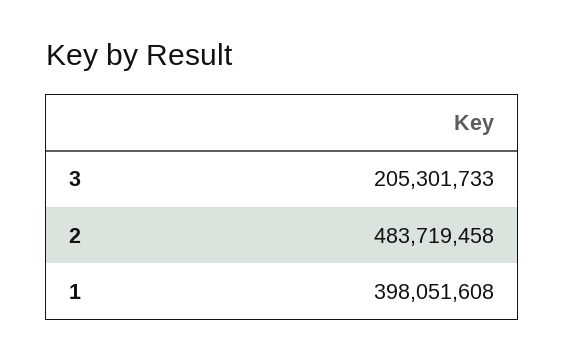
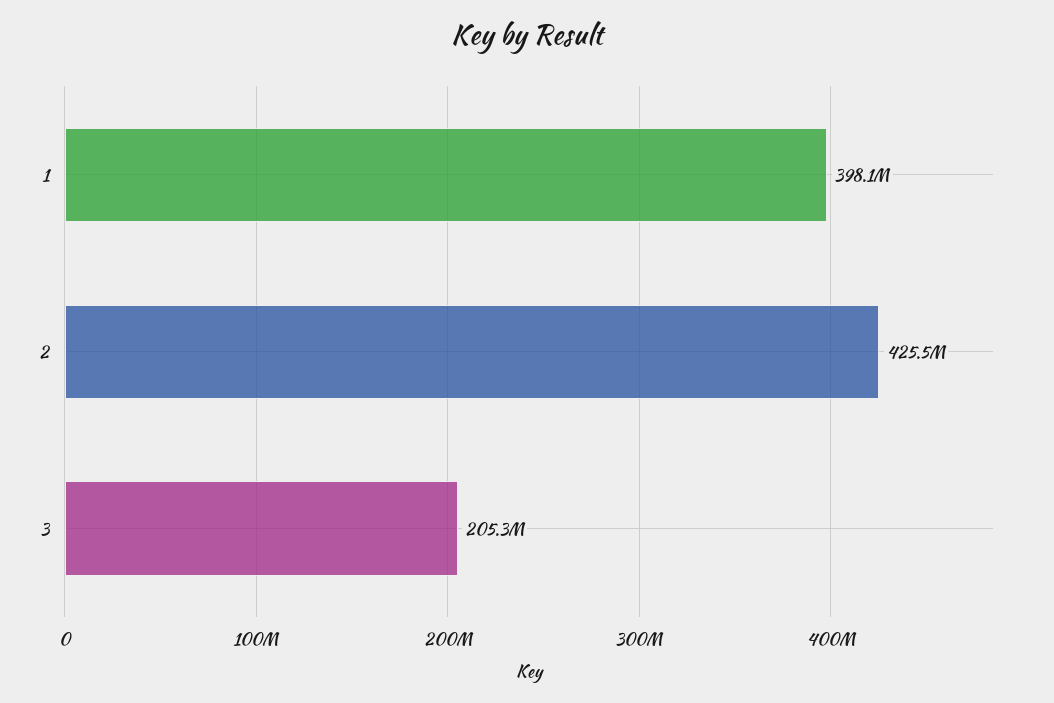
2: 483719458 -> 425500000

